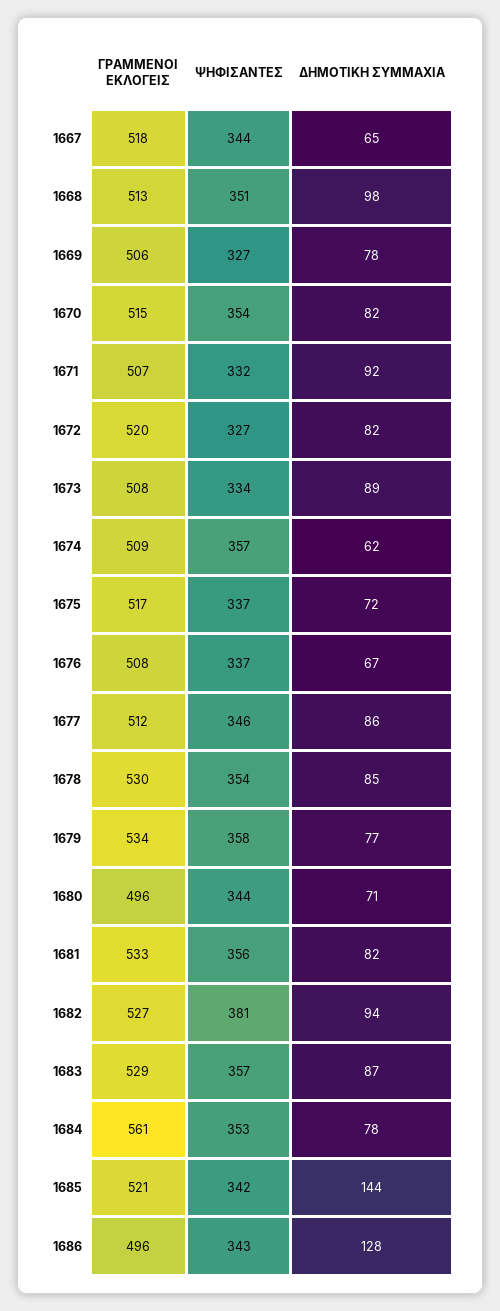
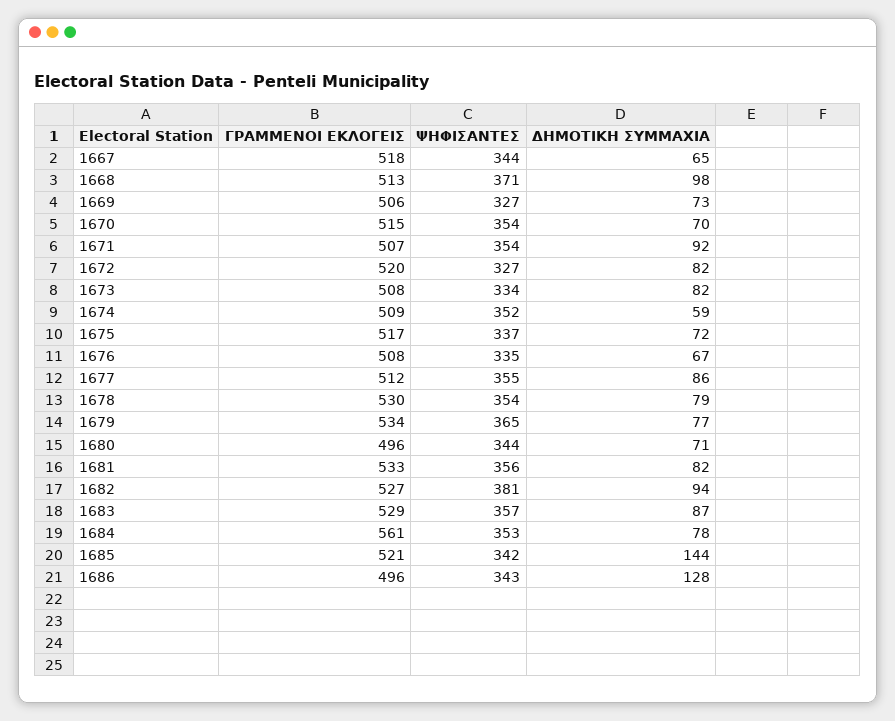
ΨΗΦΙΣΑΝΤΕΣ, 1668: 351 -> 371
ΔΗΜΟΤΙΚΗ ΣΥΜΜΑΧΙΑ, 1669: 78 -> 73
ΔΗΜΟΤΙΚΗ ΣΥΜΜΑΧΙΑ, 1670: 82 -> 70
ΨΗΦΙΣΑΝΤΕΣ, 1671: 332 -> 354
ΔΗΜΟΤΙΚΗ ΣΥΜΜΑΧΙΑ, 1673: 89 -> 82
ΨΗΦΙΣΑΝΤΕΣ, 1674: 357 -> 352
ΔΗΜΟΤΙΚΗ ΣΥΜΜΑΧΙΑ, 1674: 62 -> 59
ΨΗΦΙΣΑΝΤΕΣ, 1676: 337 -> 335
ΨΗΦΙΣΑΝΤΕΣ, 1677: 346 -> 355
ΔΗΜΟΤΙΚΗ ΣΥΜΜΑΧΙΑ, 1678: 85 -> 79
ΨΗΦΙΣΑΝΤΕΣ, 1679: 358 -> 365

